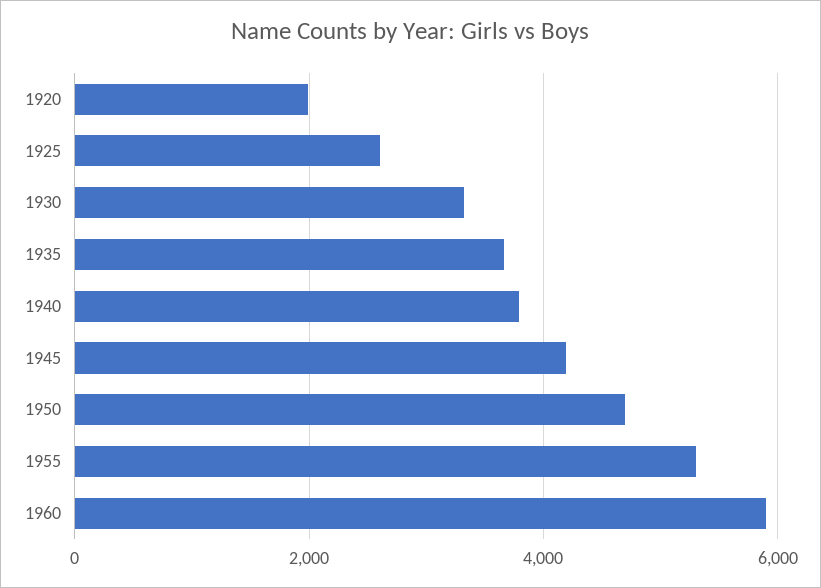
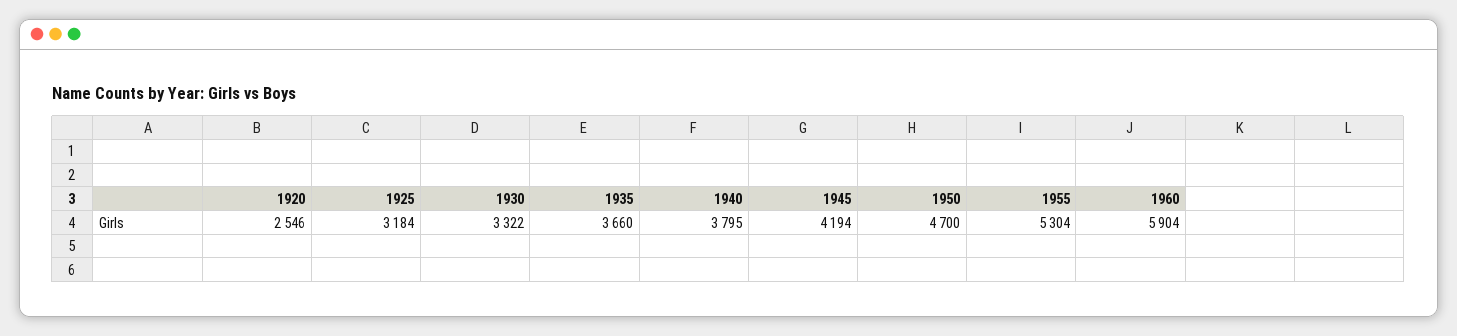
1920: 2000 -> 2546
1925: 2600 -> 3184

